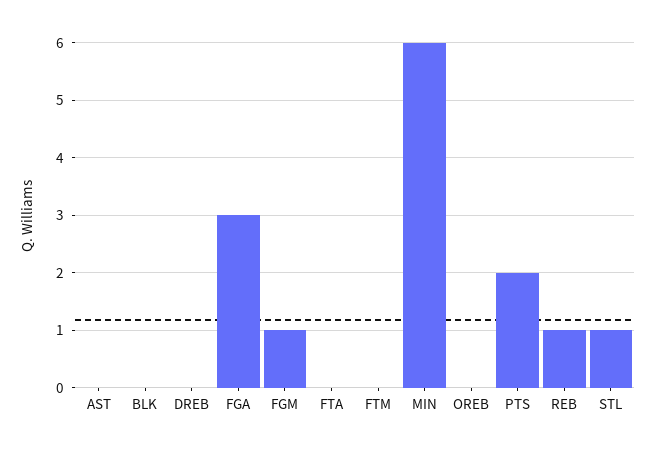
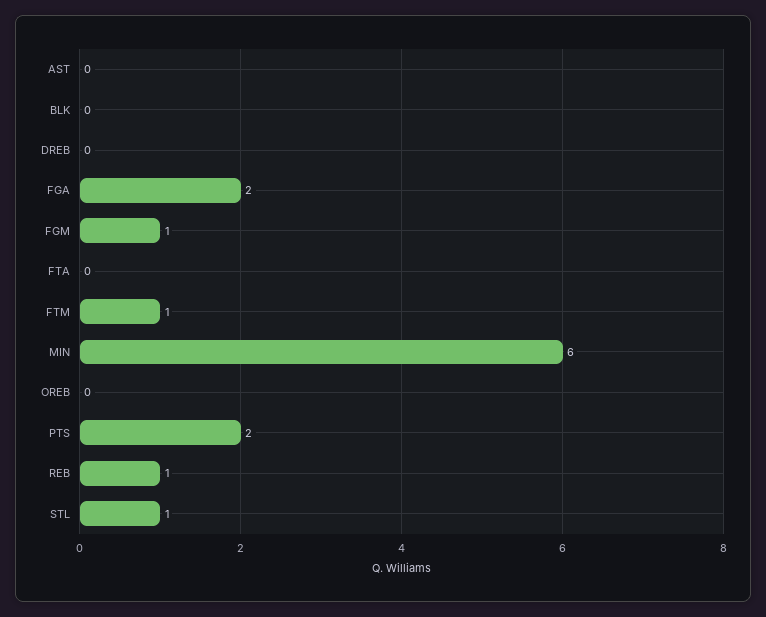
FGA: 3 -> 2
FTM: 0 -> 1

